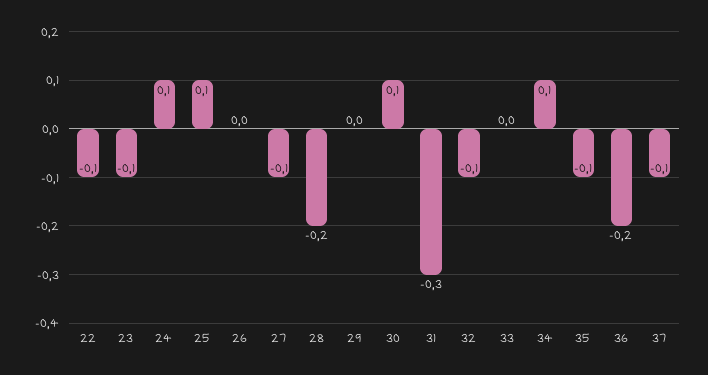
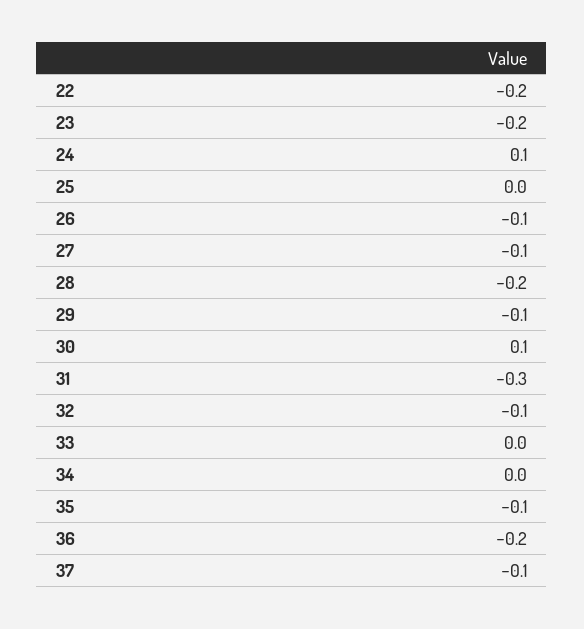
22: -0.1 -> -0.2
23: -0.1 -> -0.2
25: 0.1 -> 0
26: 0 -> -0.1
29: 0 -> -0.1
34: 0.1 -> 0

